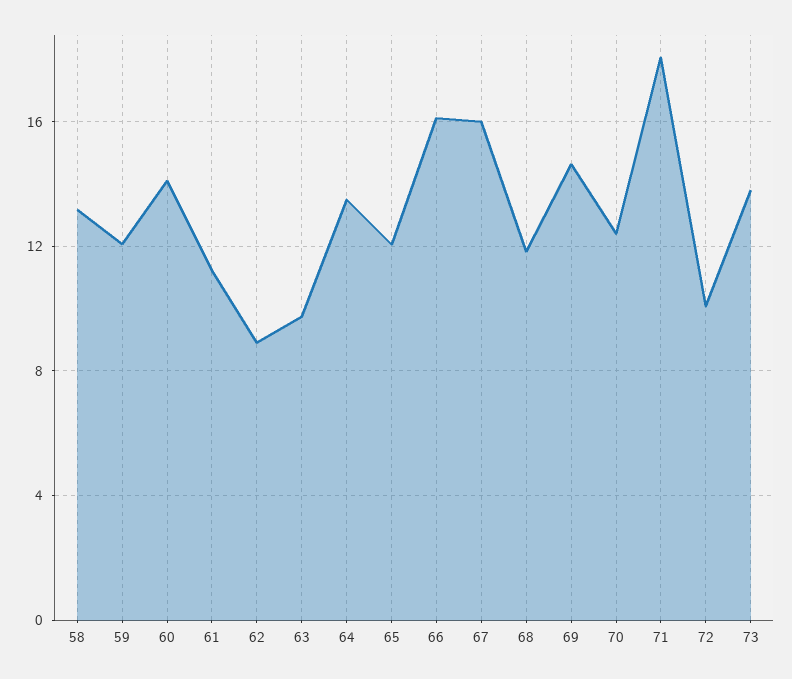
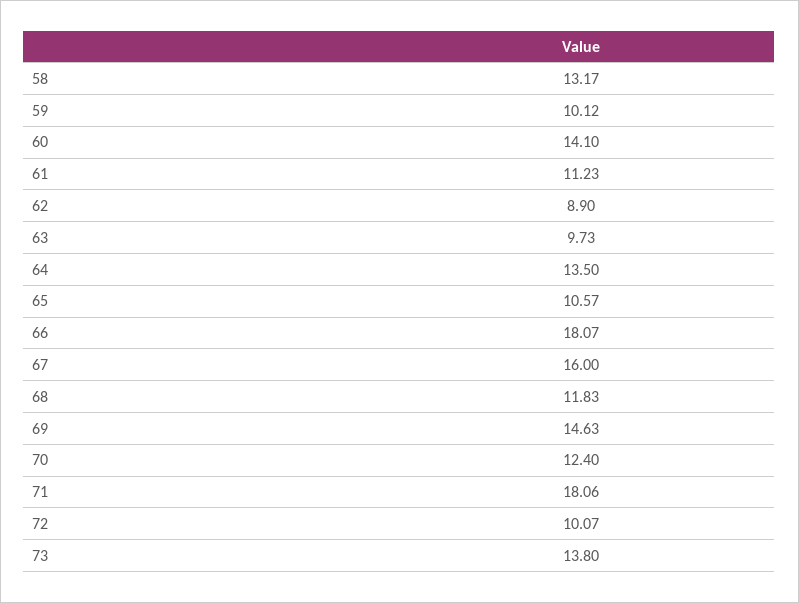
59: 12 -> 10.12
65: 12 -> 10.57
66: 16 -> 18.07

